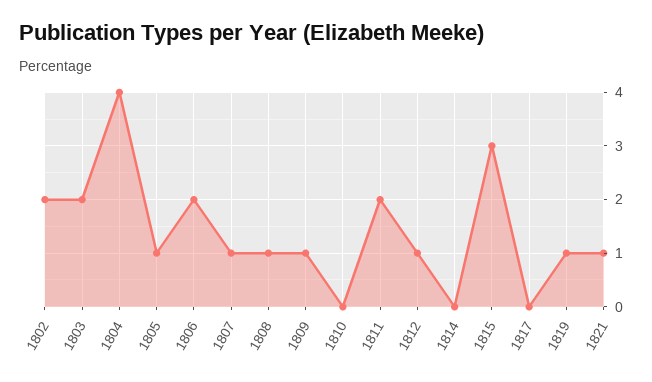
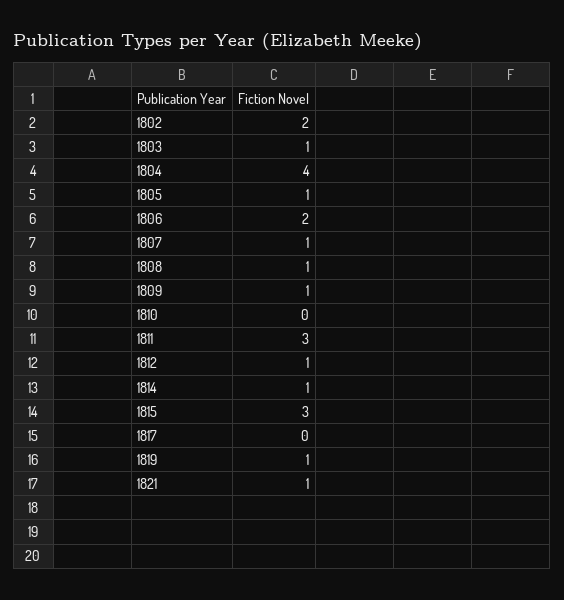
1803: 2 -> 1
1811: 2 -> 3
1814: 0 -> 1

